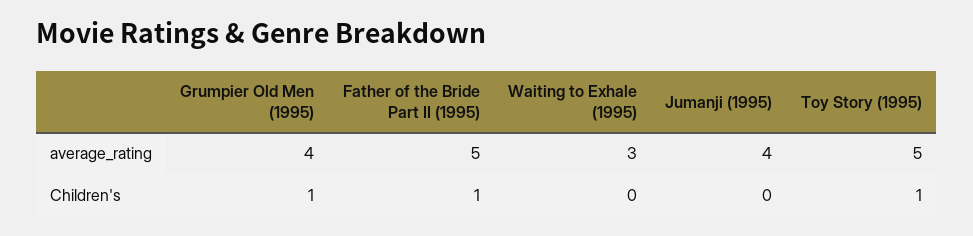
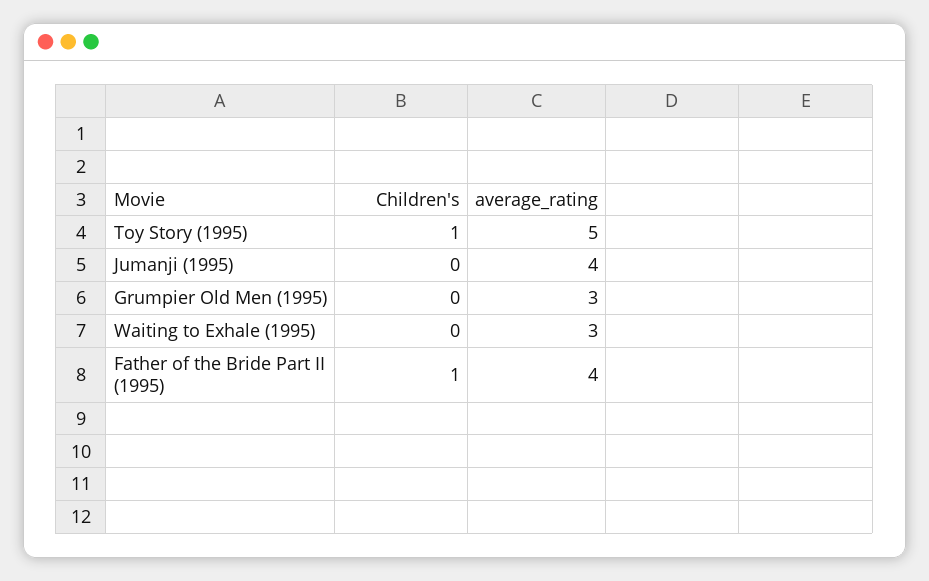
Grumpier Old Men (1995), average_rating: 4 -> 3
Father of the Bride Part II (1995), average_rating: 5 -> 4
Grumpier Old Men (1995), Children's: 1 -> 0

